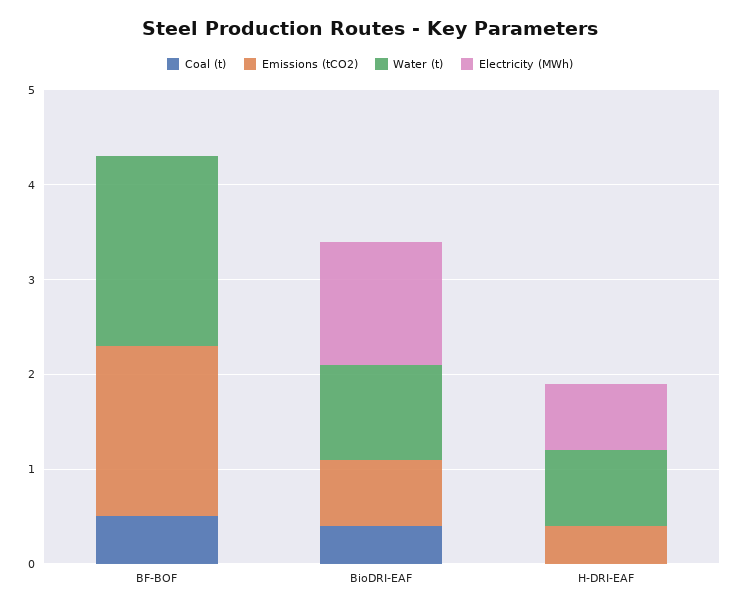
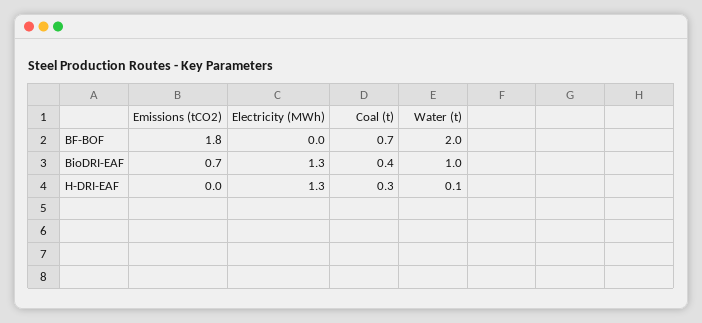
Coal (t), BF-BOF: 0.5 -> 0.7
Coal (t), H-DRI-EAF: 0 -> 0.3
Emissions (tCO2), H-DRI-EAF: 0.4 -> 0
Water (t), H-DRI-EAF: 0.8 -> 0.1
Electricity (MWh), H-DRI-EAF: 0.7 -> 1.3

